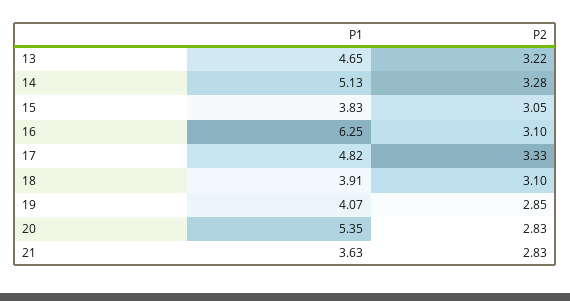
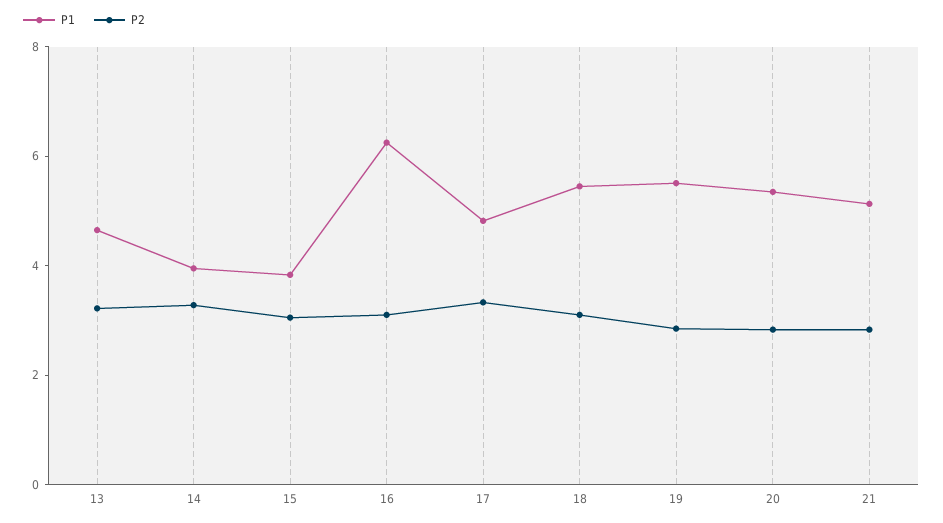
P1, 14: 5.13 -> 4
P1, 18: 3.91 -> 5.5
P1, 19: 4.07 -> 5.5
P1, 21: 3.63 -> 5

